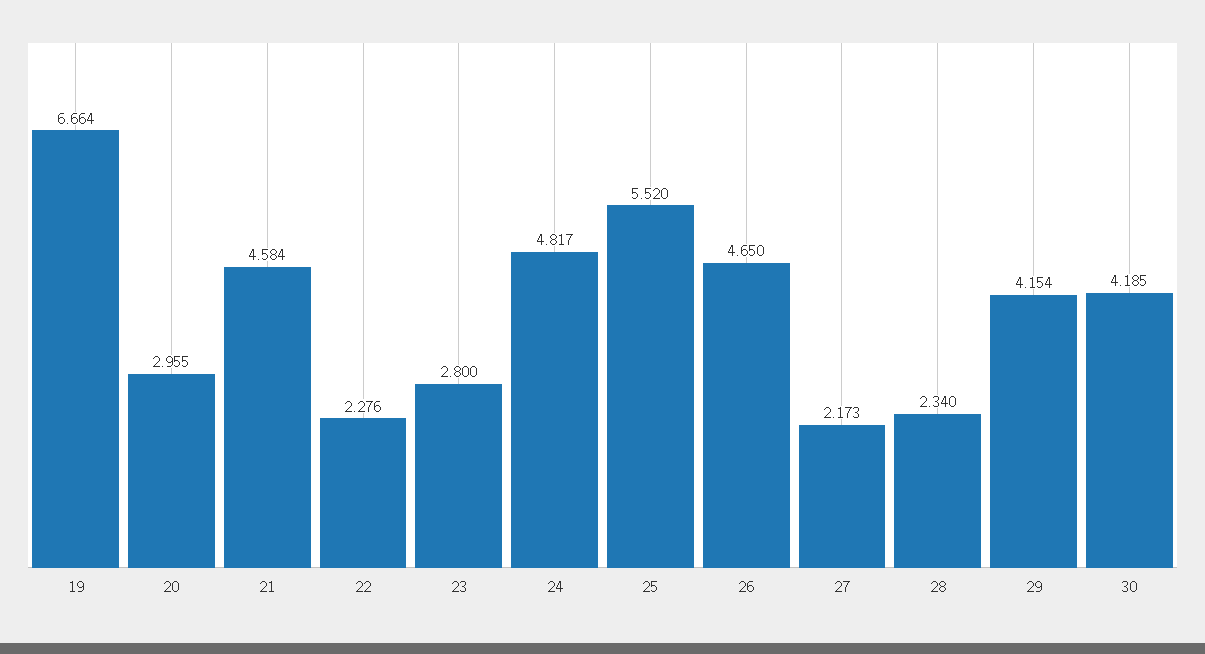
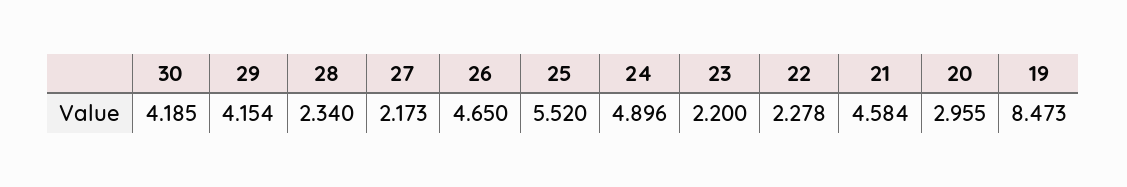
19: 6.664 -> 8.473
22: 2.276 -> 2.278
23: 2.8 -> 2.2
24: 4.817 -> 4.896

